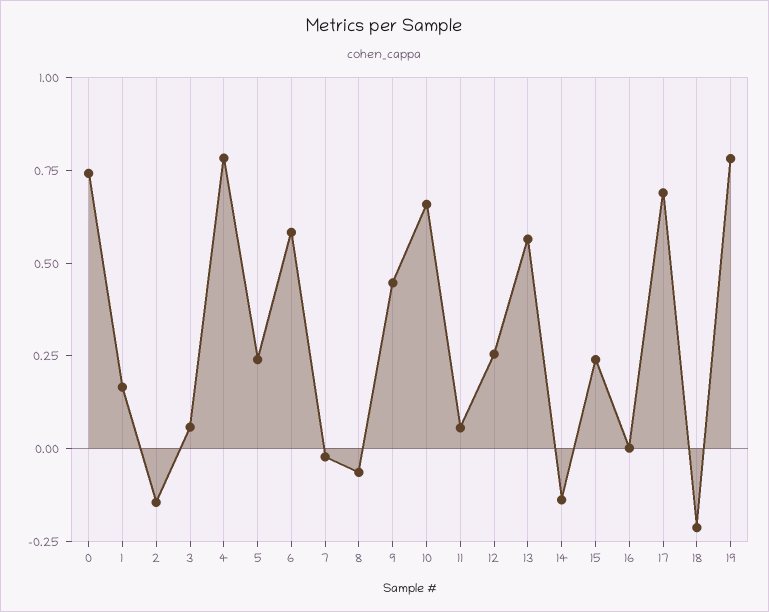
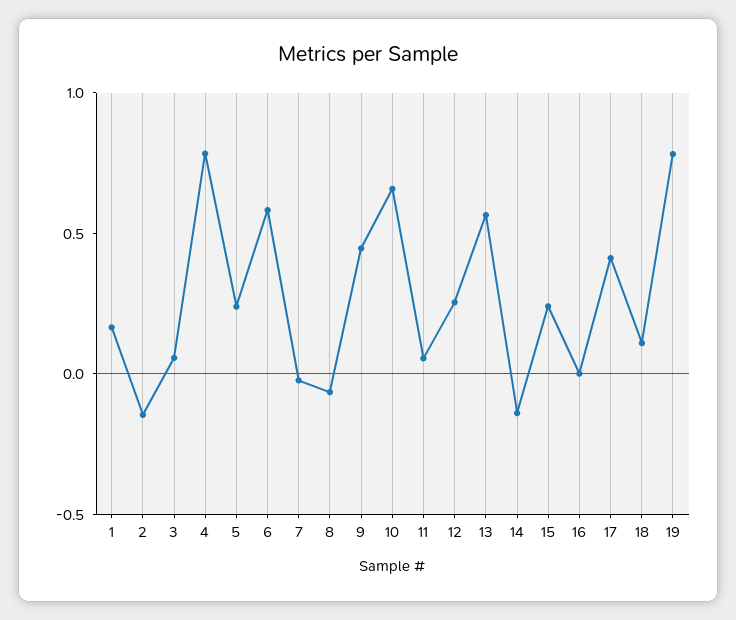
0: 0.75 -> none
17: 0.7 -> 0.4
18: -0.2 -> 0.1

